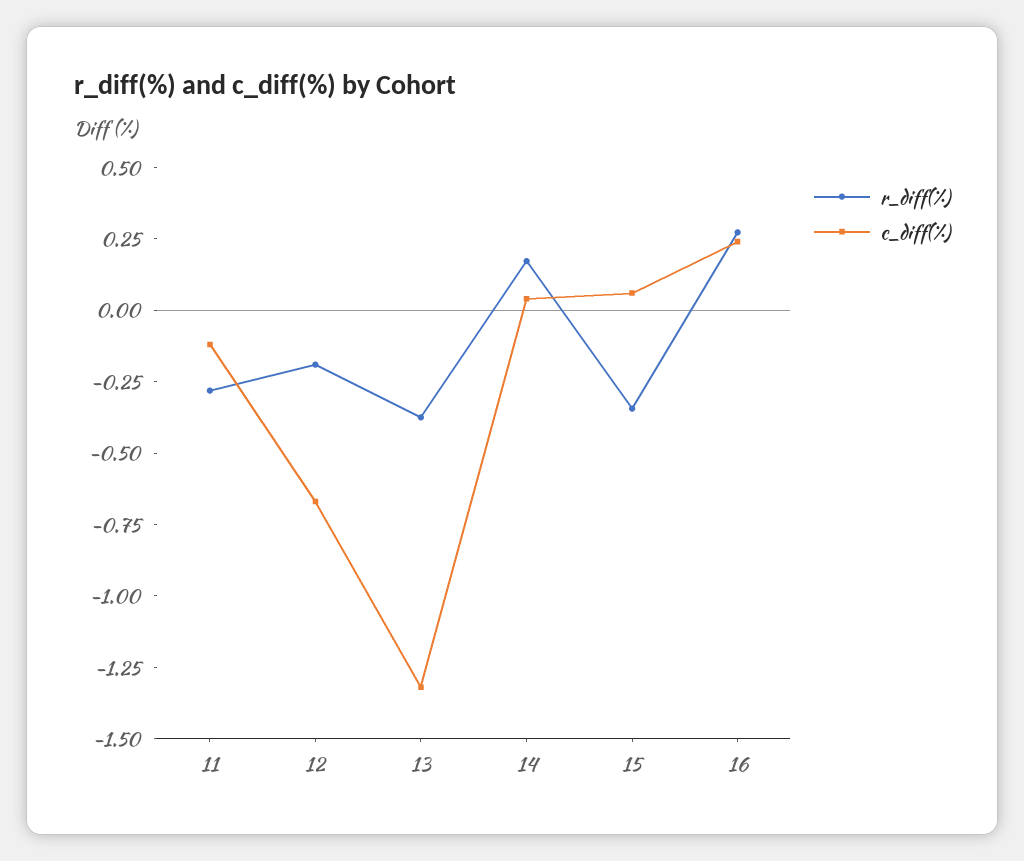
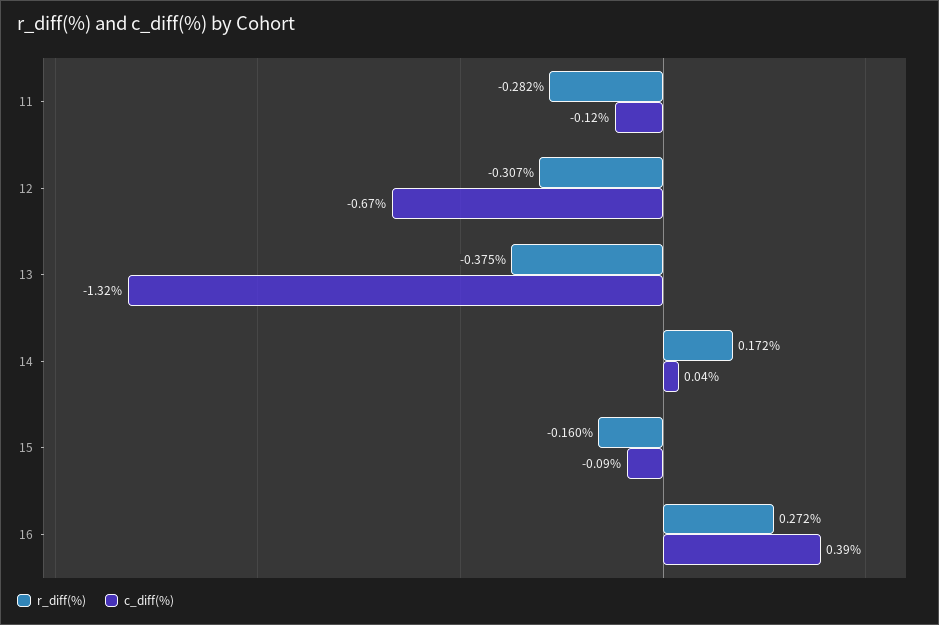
r_diff(%), 12: -0.2 -> -0.307
r_diff(%), 15: -0.35 -> -0.16
c_diff(%), 15: 0.05 -> -0.09
c_diff(%), 16: 0.25 -> 0.39

